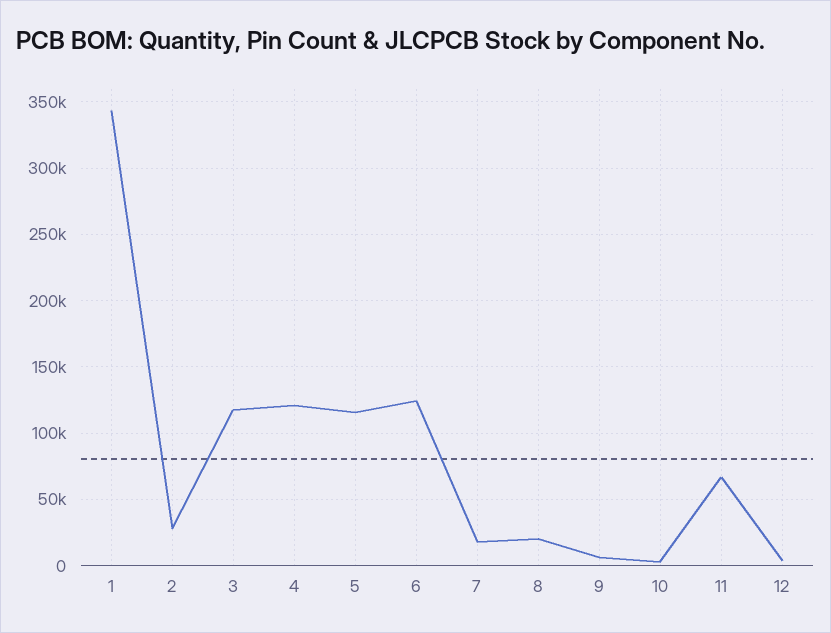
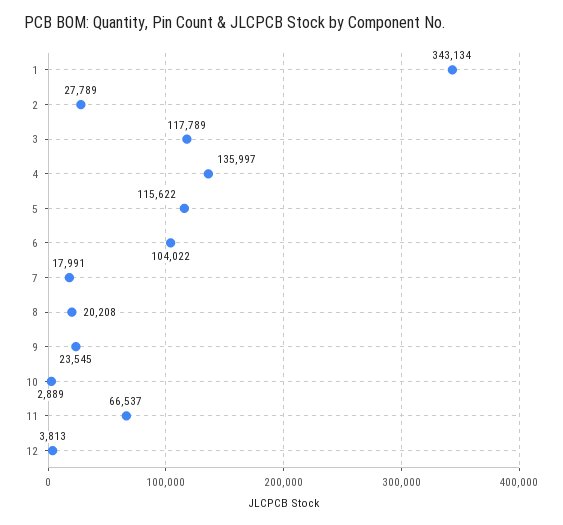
4: 120000 -> 135997
6: 125000 -> 104022
9: 5000 -> 23545

